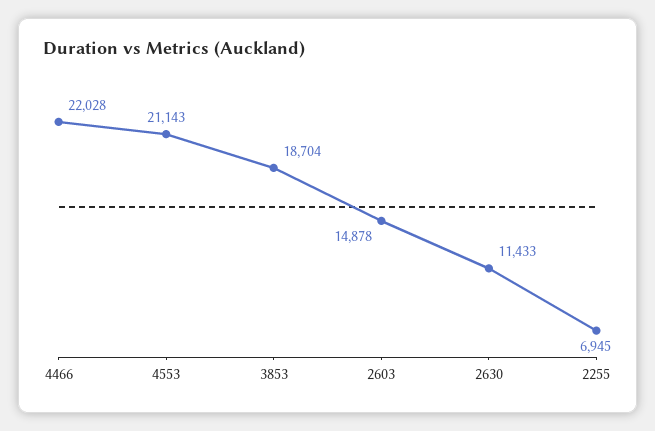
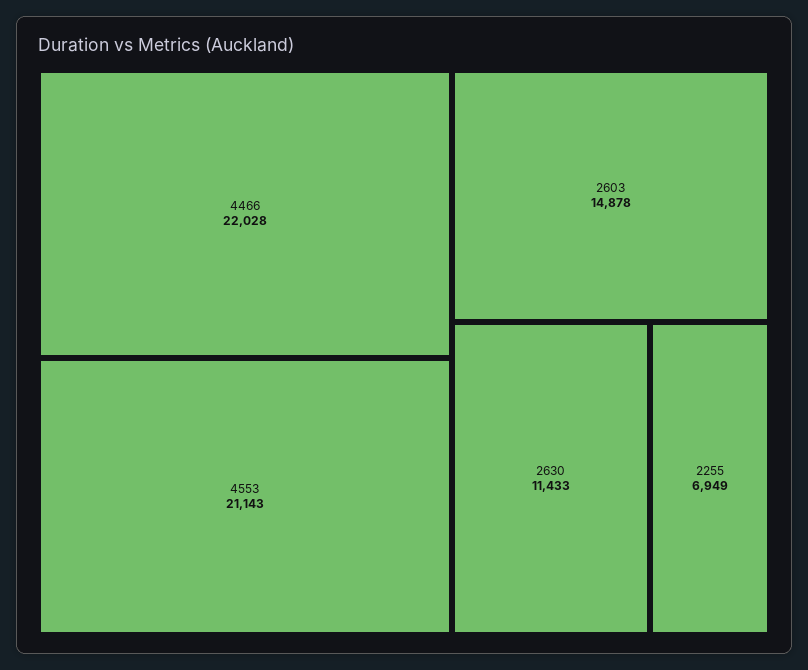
3853: 18704 -> none
2255: 6945 -> 6949

